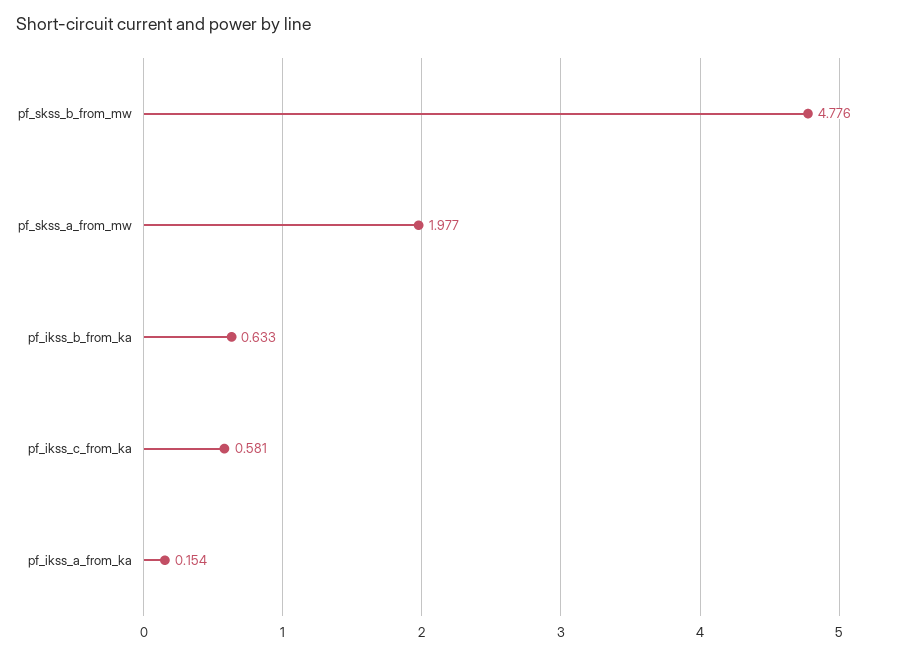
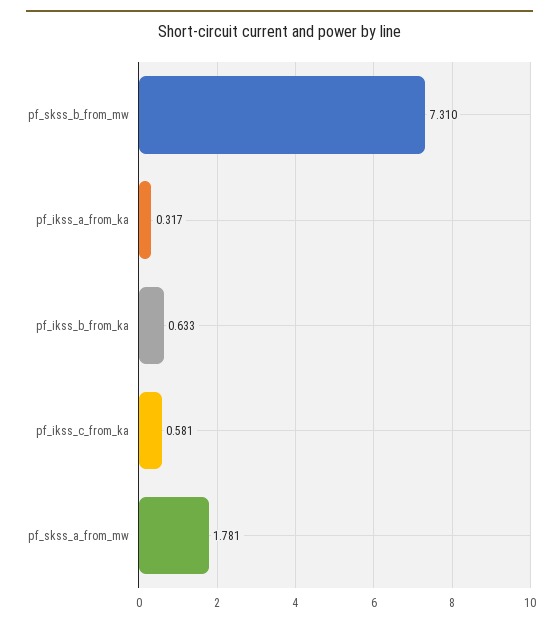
pf_skss_b_from_mw: 4.776 -> 7.31
pf_skss_a_from_mw: 1.977 -> 1.781
pf_ikss_a_from_ka: 0.154 -> 0.317

